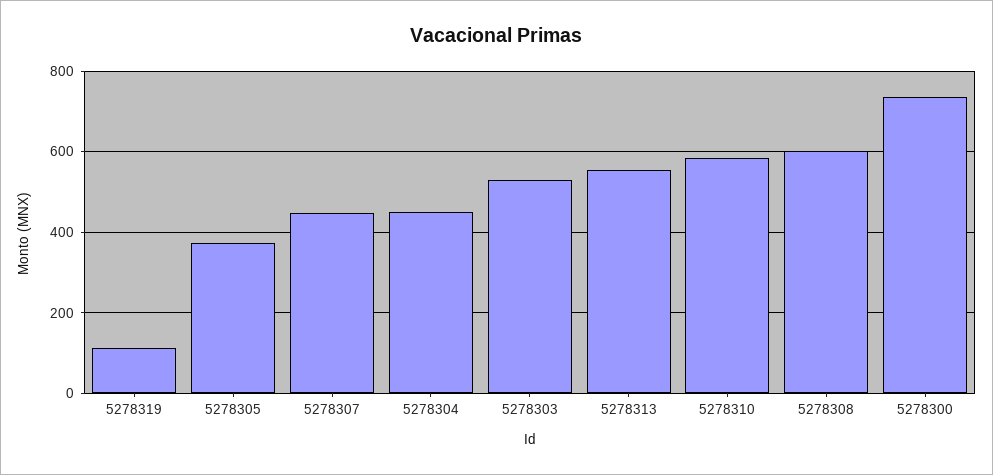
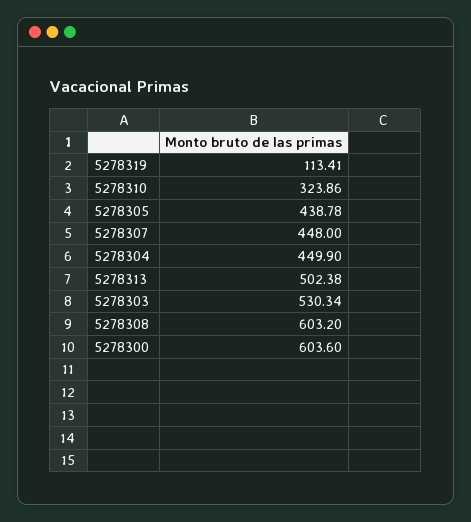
5278305: 380 -> 438.78
5278313: 560 -> 502.38
5278310: 580 -> 323.86
5278300: 740 -> 603.6

